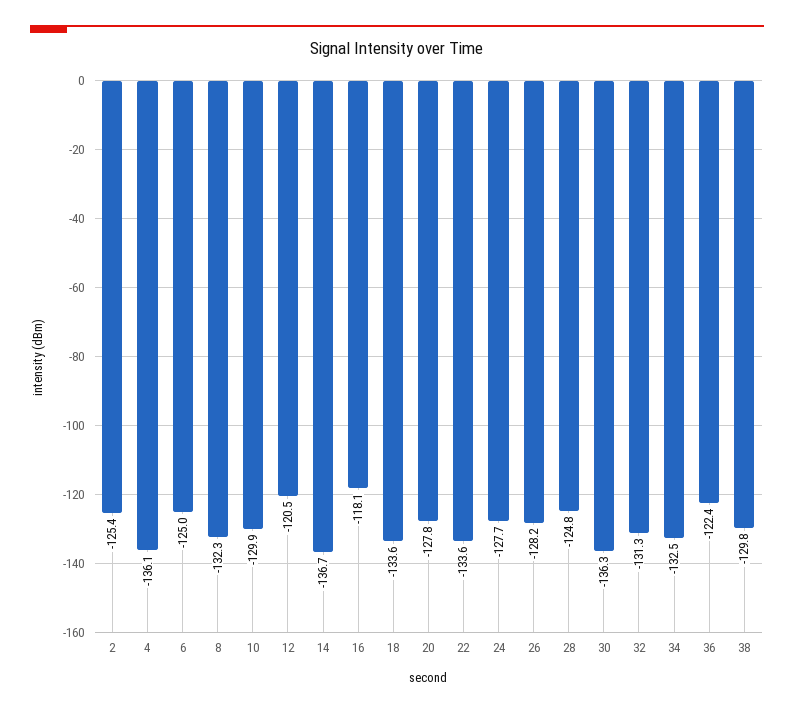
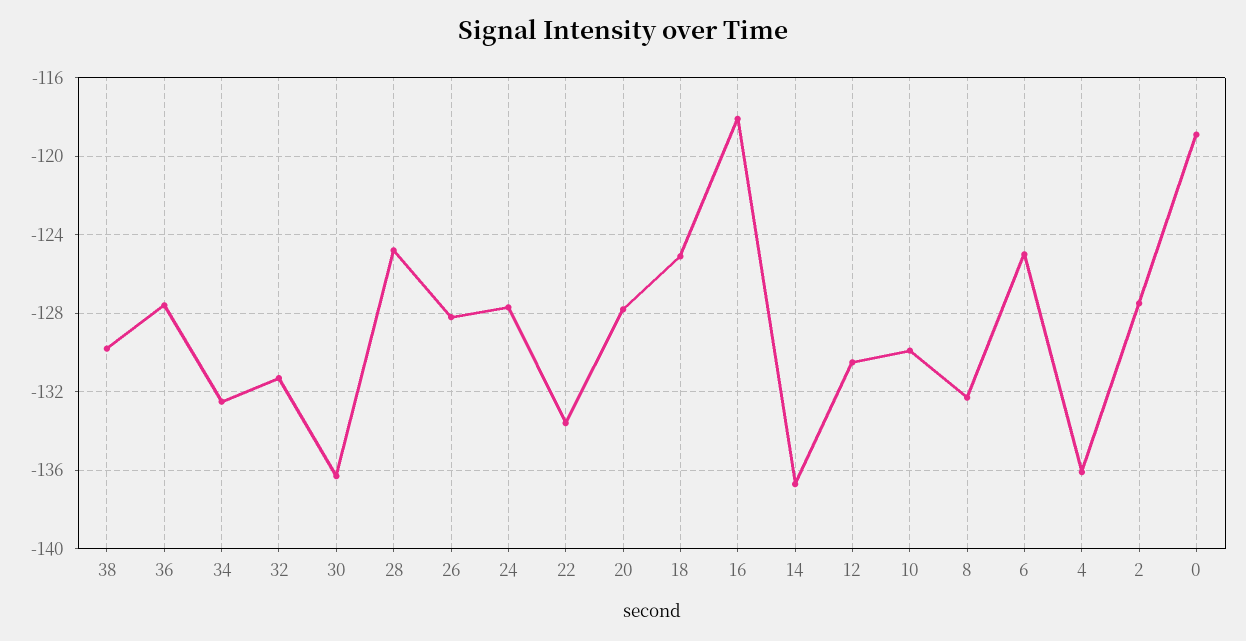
2: -125.4 -> -127.5
12: -120.5 -> -130.5
18: -133.6 -> -125
36: -122.4 -> -127.5
0: none -> -119

